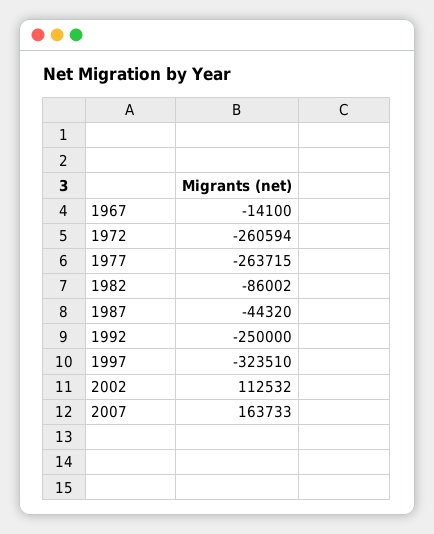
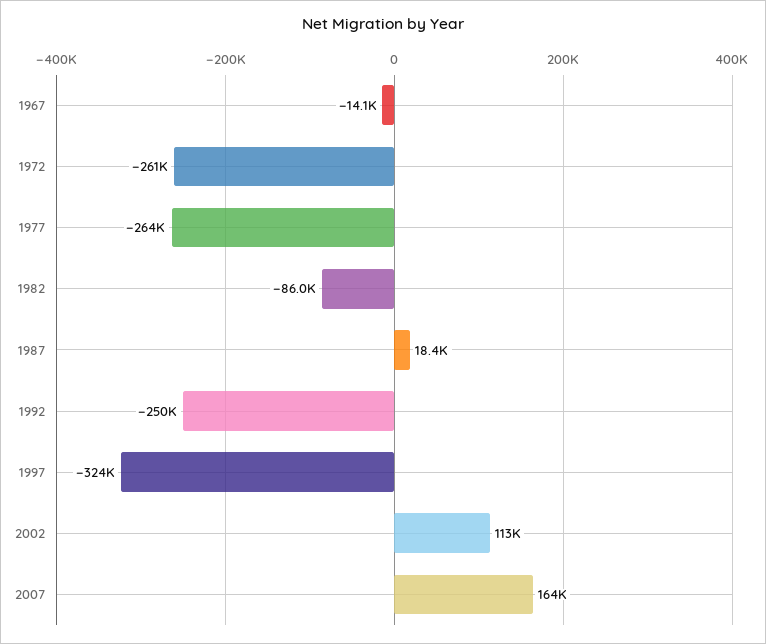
1987: -44320 -> 18400

